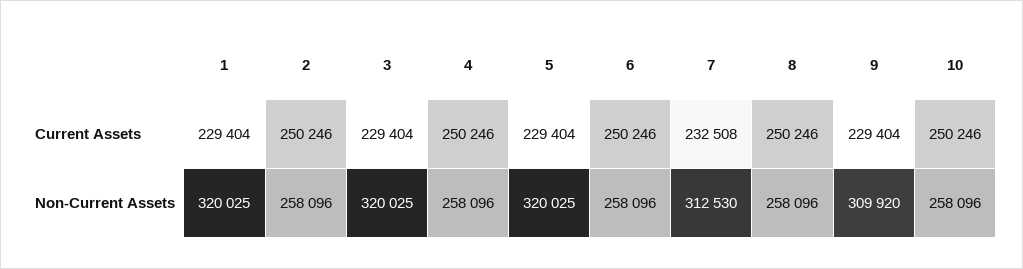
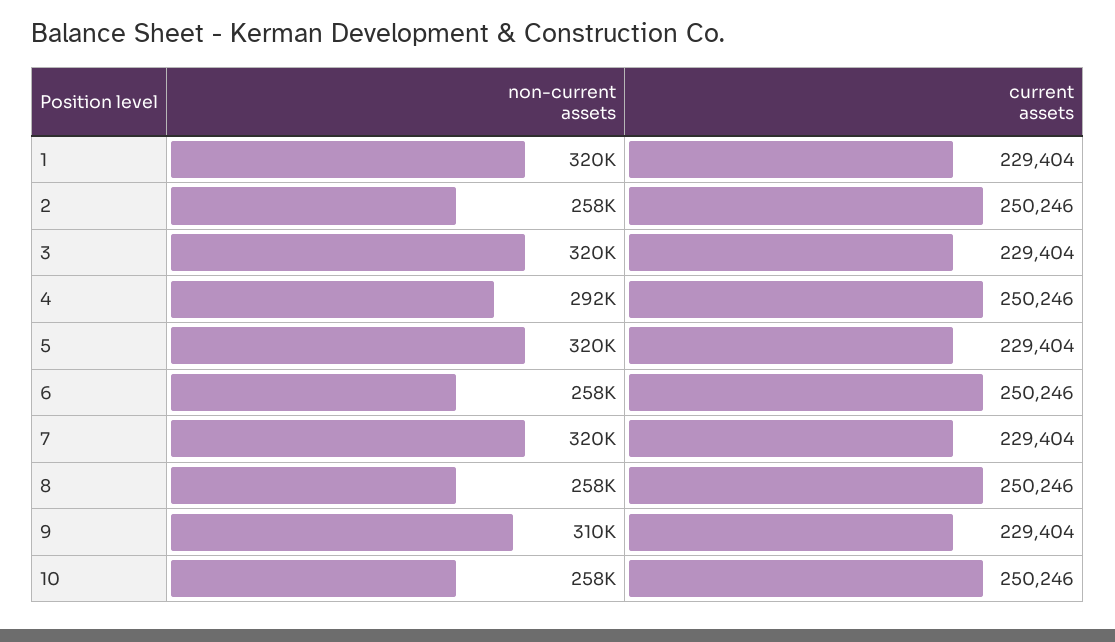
7, Current Assets: 232508 -> 229404
4, Non-Current Assets: 258096 -> 292000
7, Non-Current Assets: 312530 -> 320000

